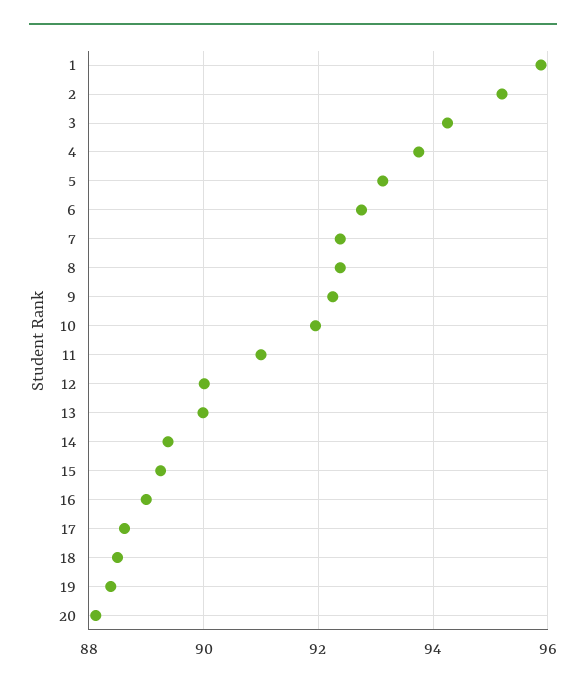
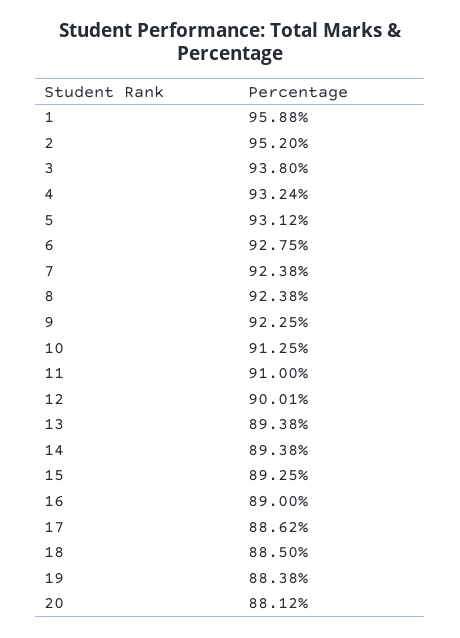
3: 94.2 -> 93.8
4: 93.8 -> 93.24
10: 92 -> 91.25
13: 90 -> 89.38

